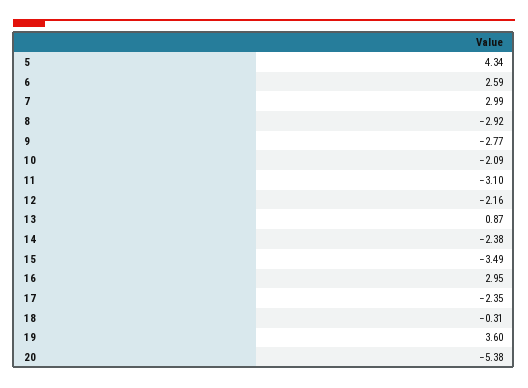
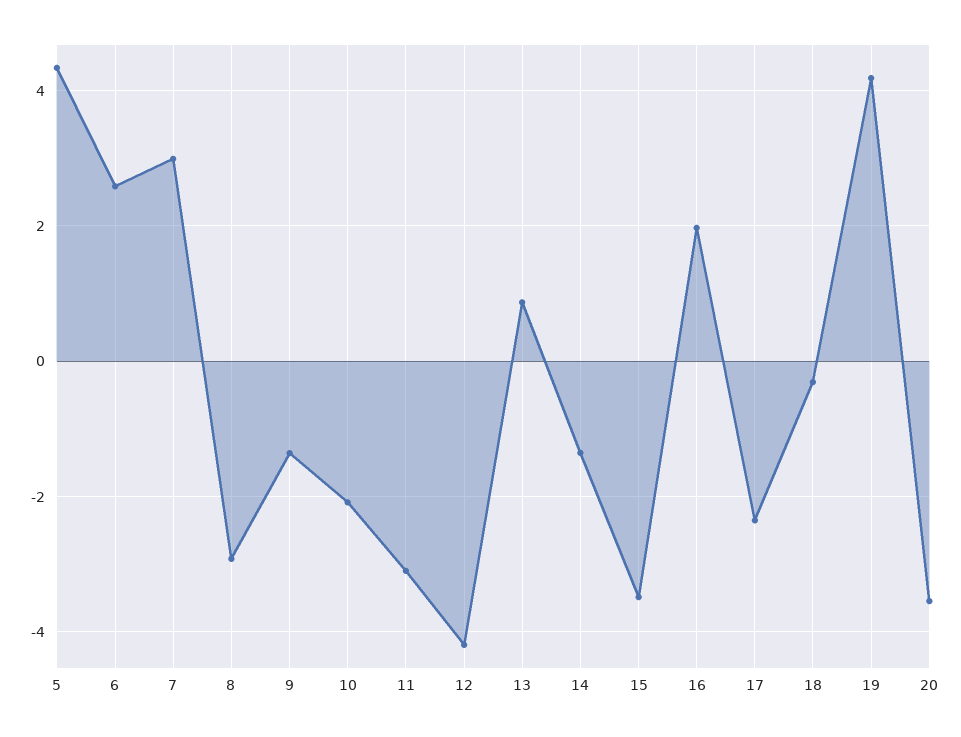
9: -2.77 -> -1.4
12: -2.16 -> -4.2
14: -2.38 -> -1.4
16: 2.95 -> 2
19: 3.6 -> 4.2
20: -5.38 -> -3.6

